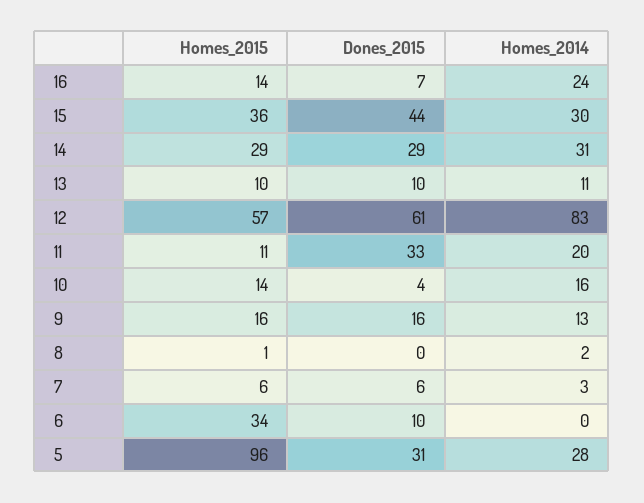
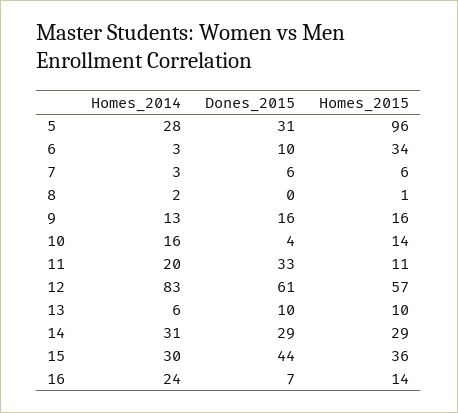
Homes_2014, 13: 11 -> 6
Homes_2014, 6: 0 -> 3

